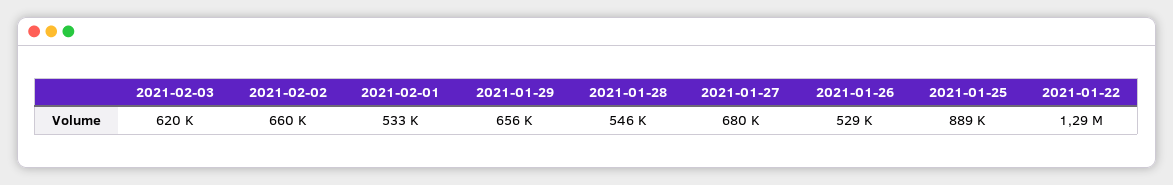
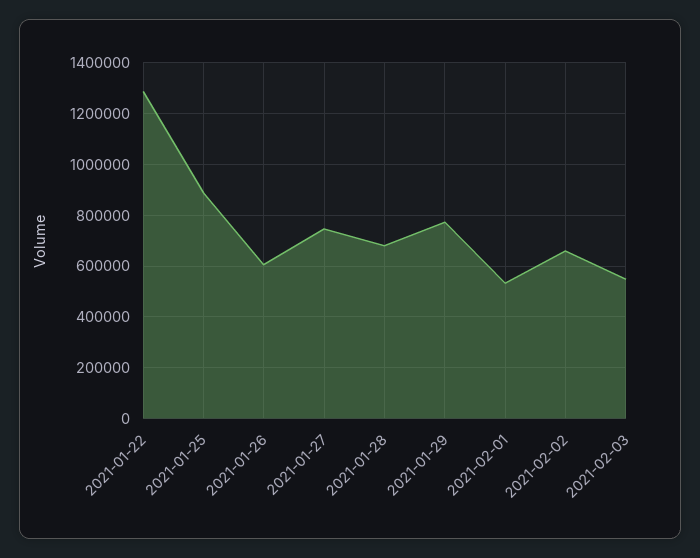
2021-02-03: 620000 -> 550000
2021-01-29: 656000 -> 775000
2021-01-28: 546000 -> 675000
2021-01-27: 680000 -> 750000
2021-01-26: 529000 -> 600000

